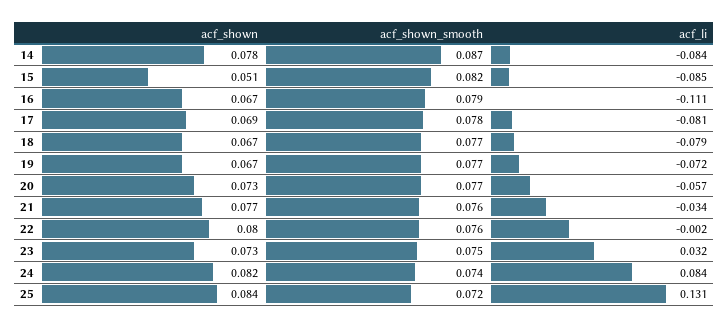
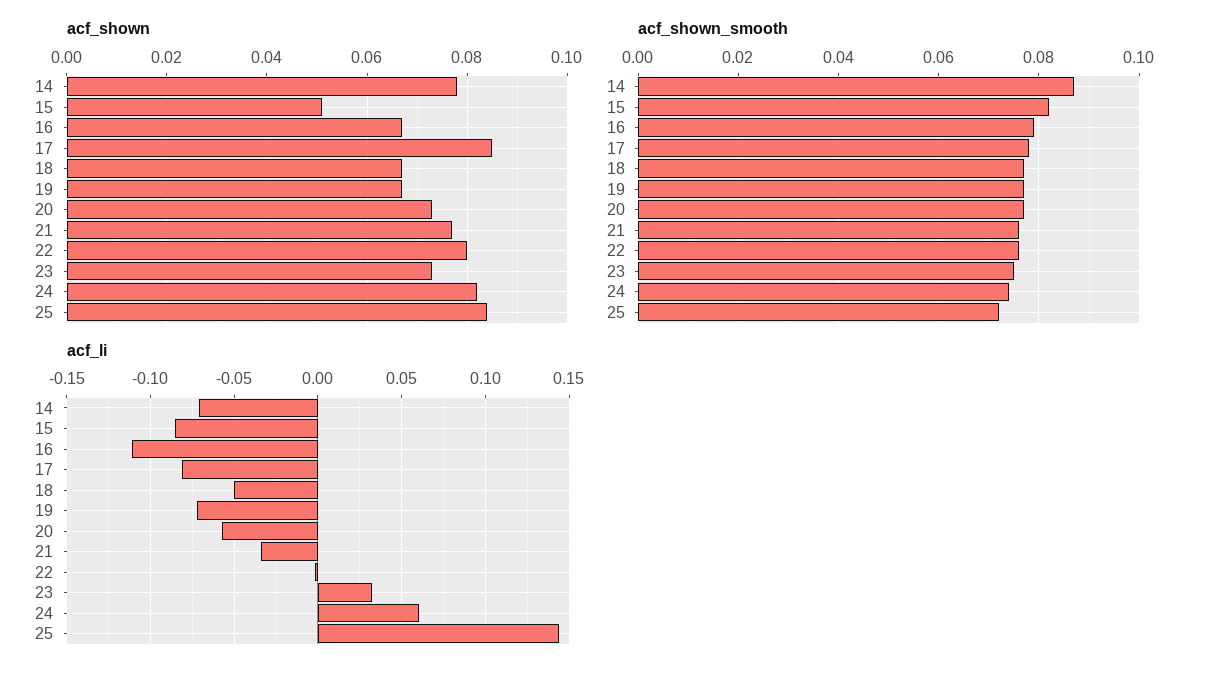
acf_li, 14: -0.084 -> -0.07
acf_shown, 17: 0.069 -> 0.085
acf_li, 18: -0.079 -> -0.05
acf_li, 24: 0.084 -> 0.06
acf_li, 25: 0.131 -> 0.145

